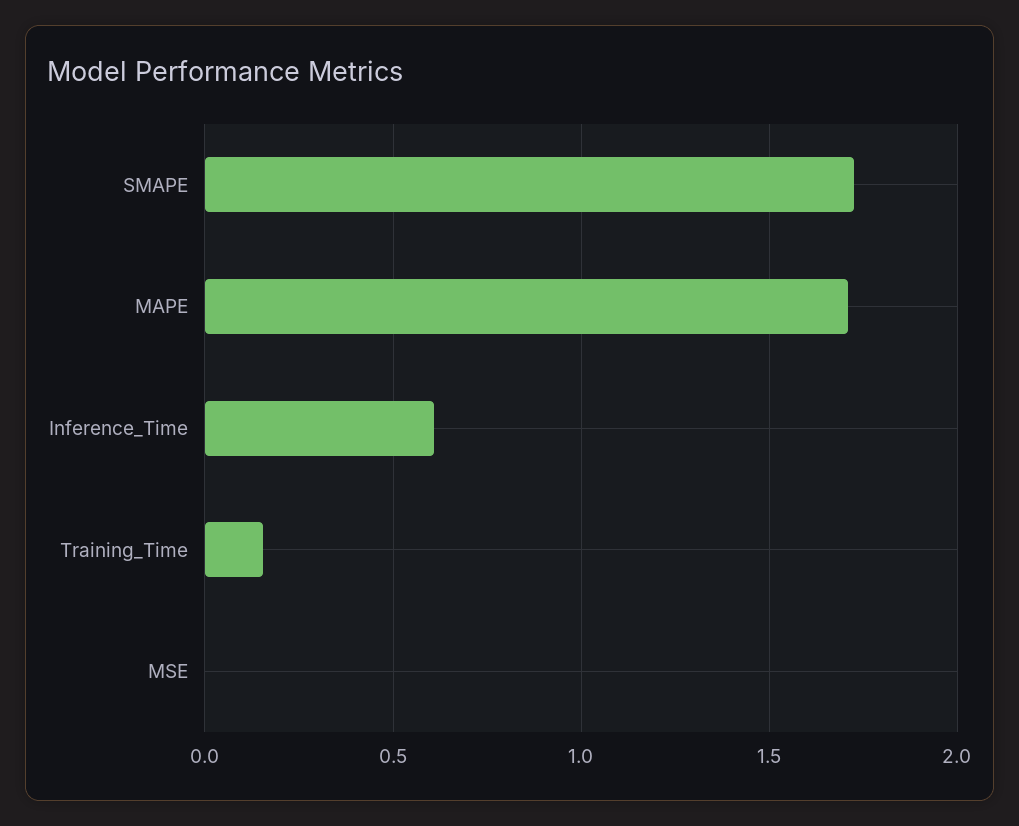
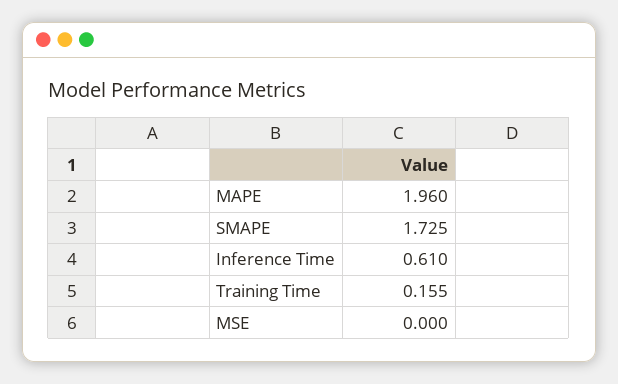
MAPE: 1.7 -> 1.96

